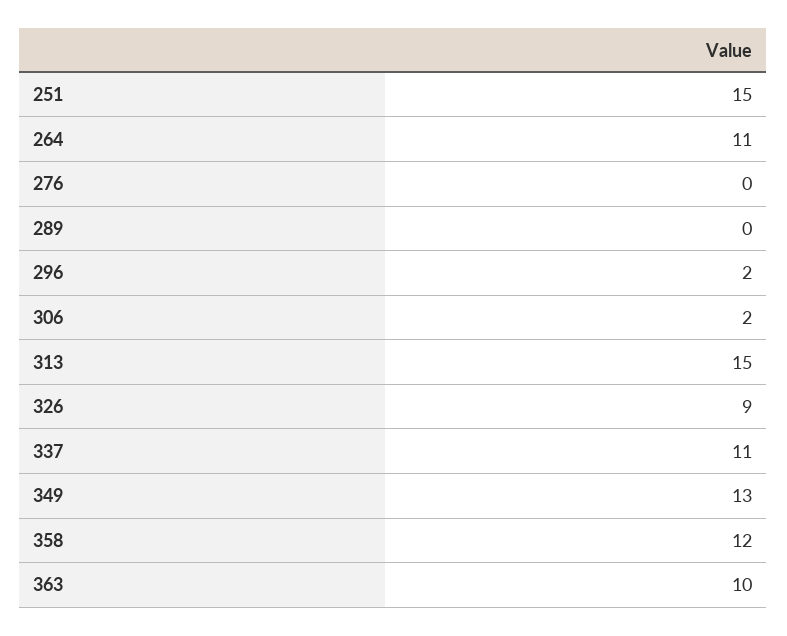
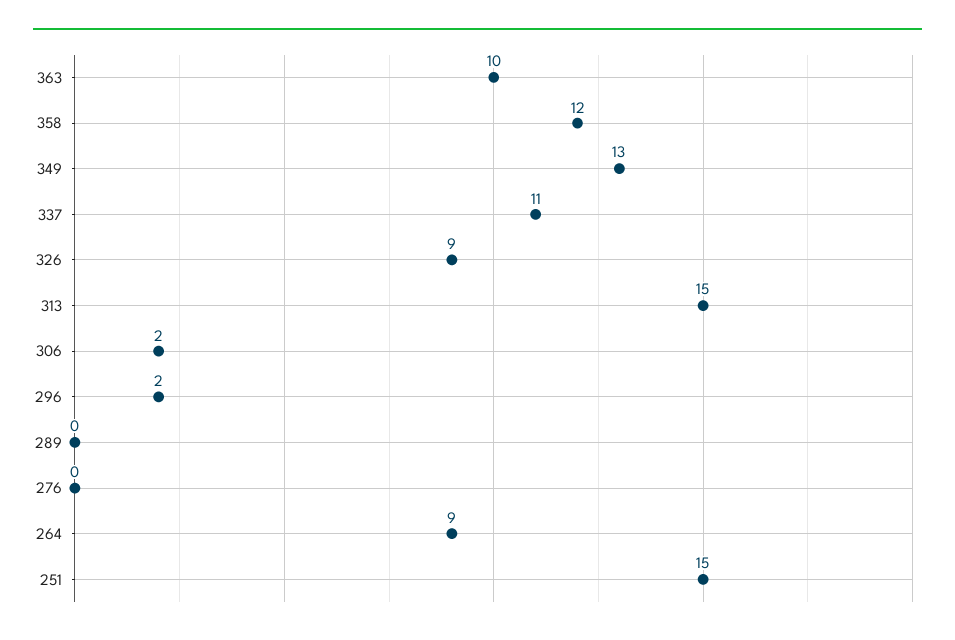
264: 11 -> 9

